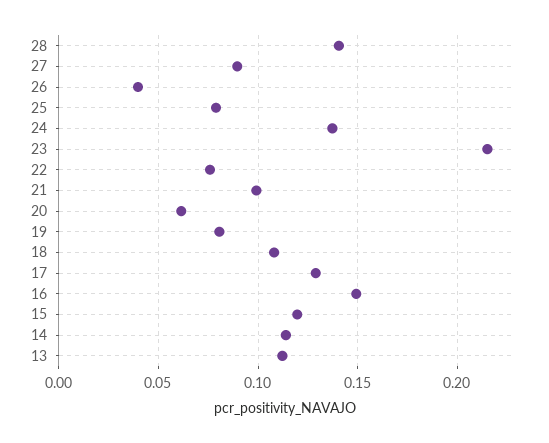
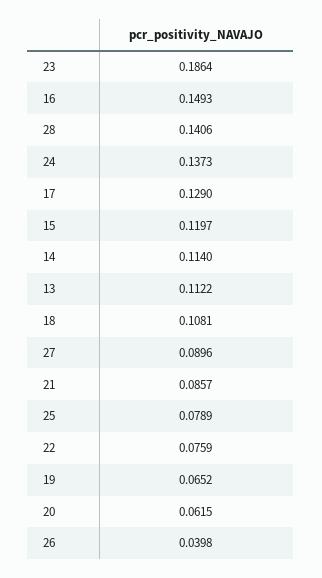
23: 0.215 -> 0.1864
21: 0.1 -> 0.0857
19: 0.08 -> 0.0652

